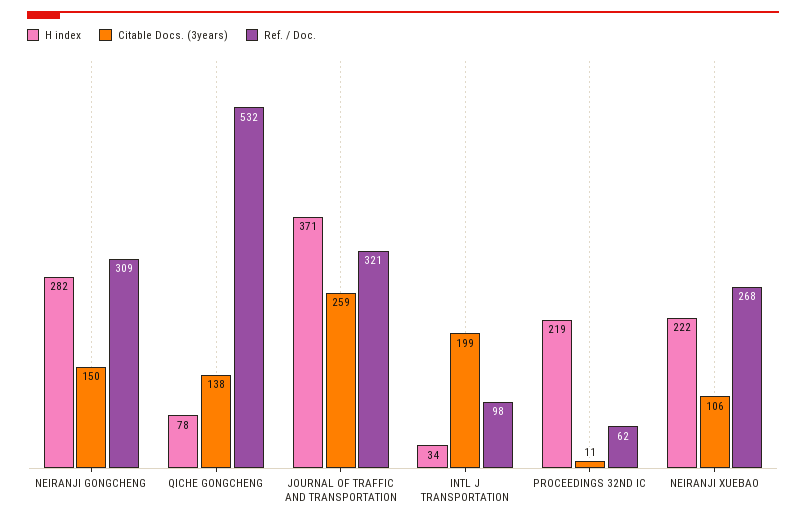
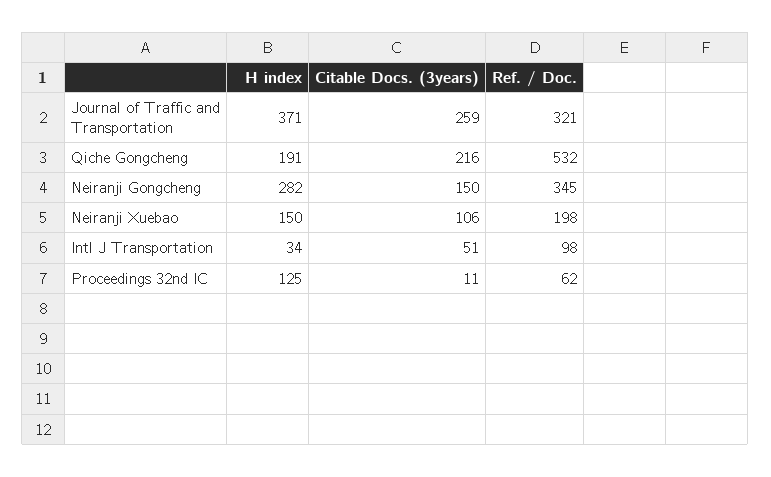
Ref. / Doc., NEIRANJI GONGCHENG: 309 -> 345
H index, QICHE GONGCHENG: 78 -> 191
Citable Docs. (3years), QICHE GONGCHENG: 138 -> 216
Citable Docs. (3years), INTL J TRANSPORTATION: 199 -> 51
H index, PROCEEDINGS 32ND IC: 219 -> 125
H index, NEIRANJI XUEBAO: 222 -> 150
Ref. / Doc., NEIRANJI XUEBAO: 268 -> 198

